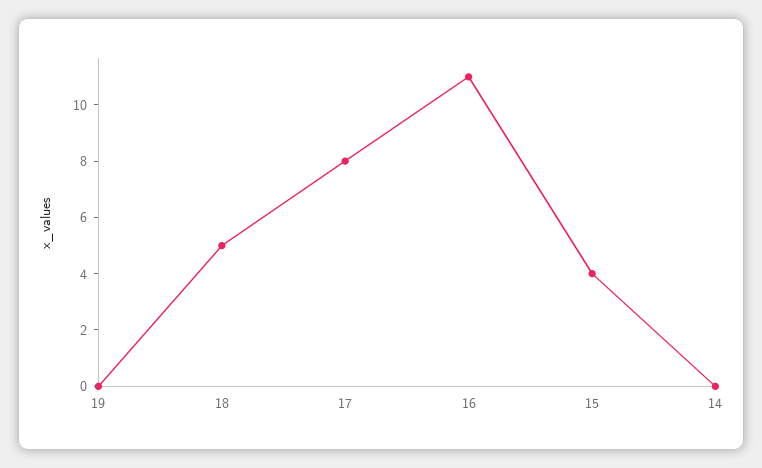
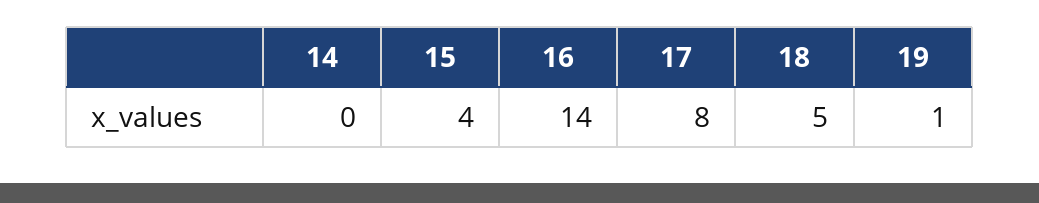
19: 0 -> 1
16: 11 -> 14

